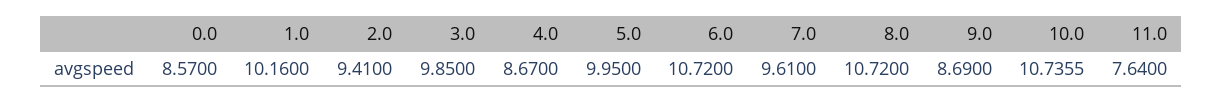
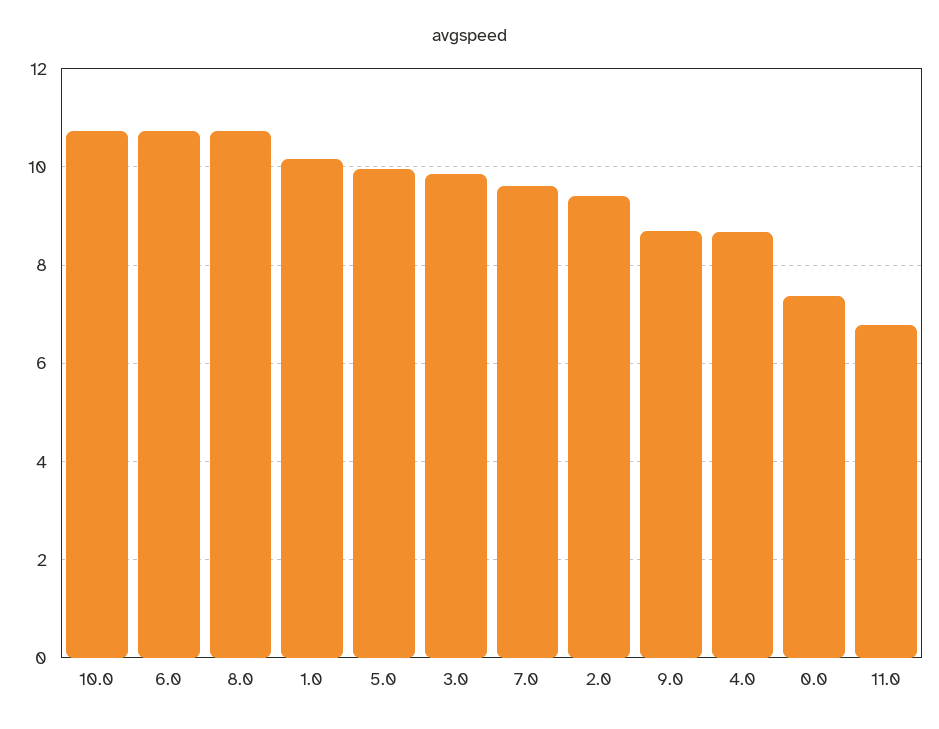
0.0: 8.57 -> 7.4
11.0: 7.64 -> 6.8

